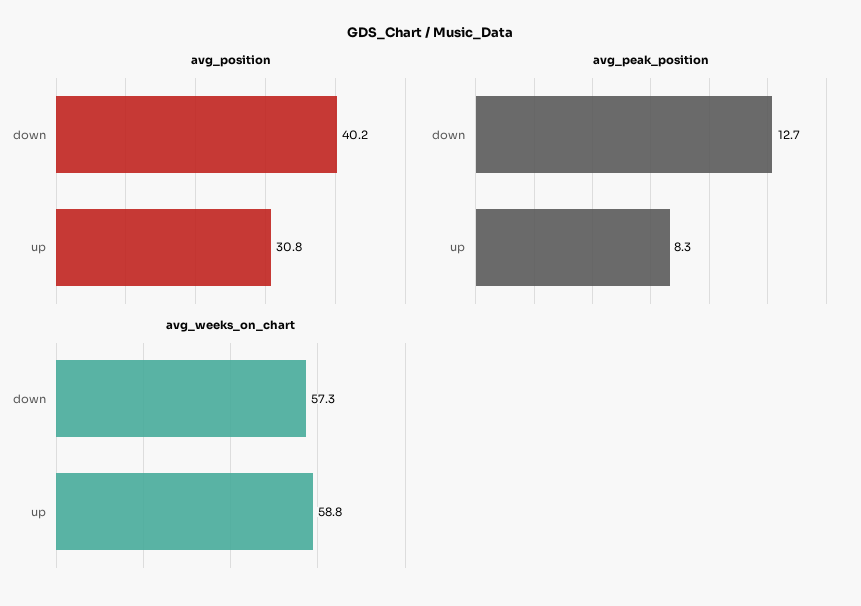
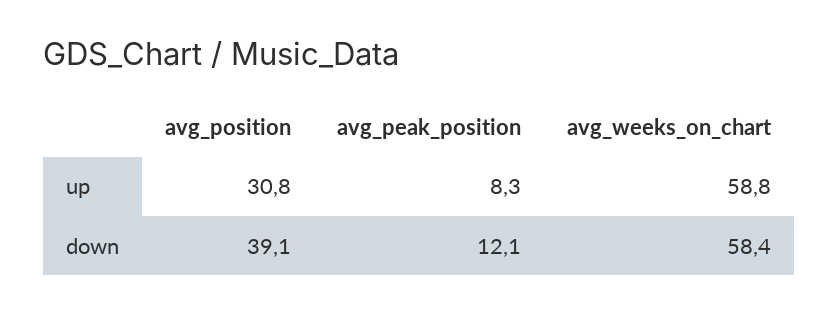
avg_position, down: 40.2 -> 39.1
avg_peak_position, down: 12.7 -> 12.1
avg_weeks_on_chart, down: 57.3 -> 58.4

